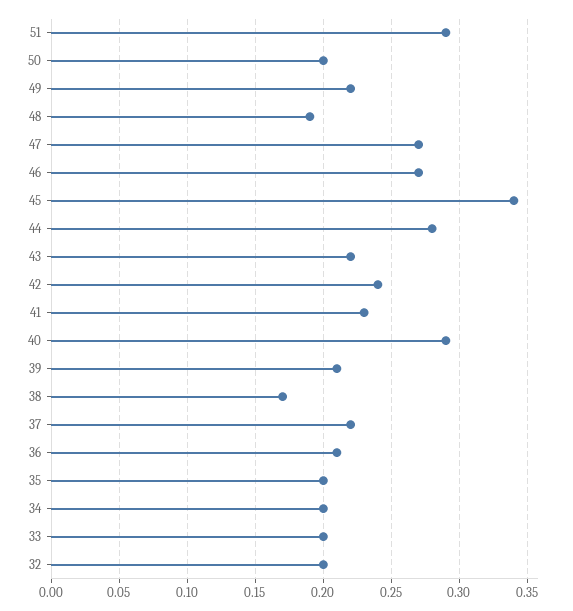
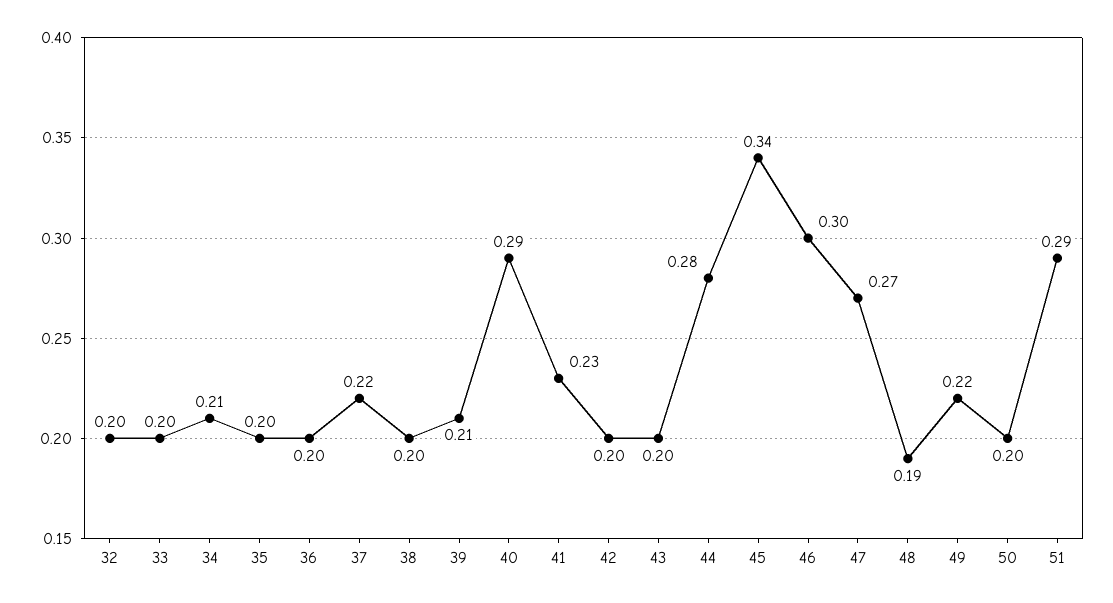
46: 0.27 -> 0.3
43: 0.22 -> 0.2
42: 0.24 -> 0.2
38: 0.17 -> 0.2
36: 0.21 -> 0.2
34: 0.2 -> 0.21

